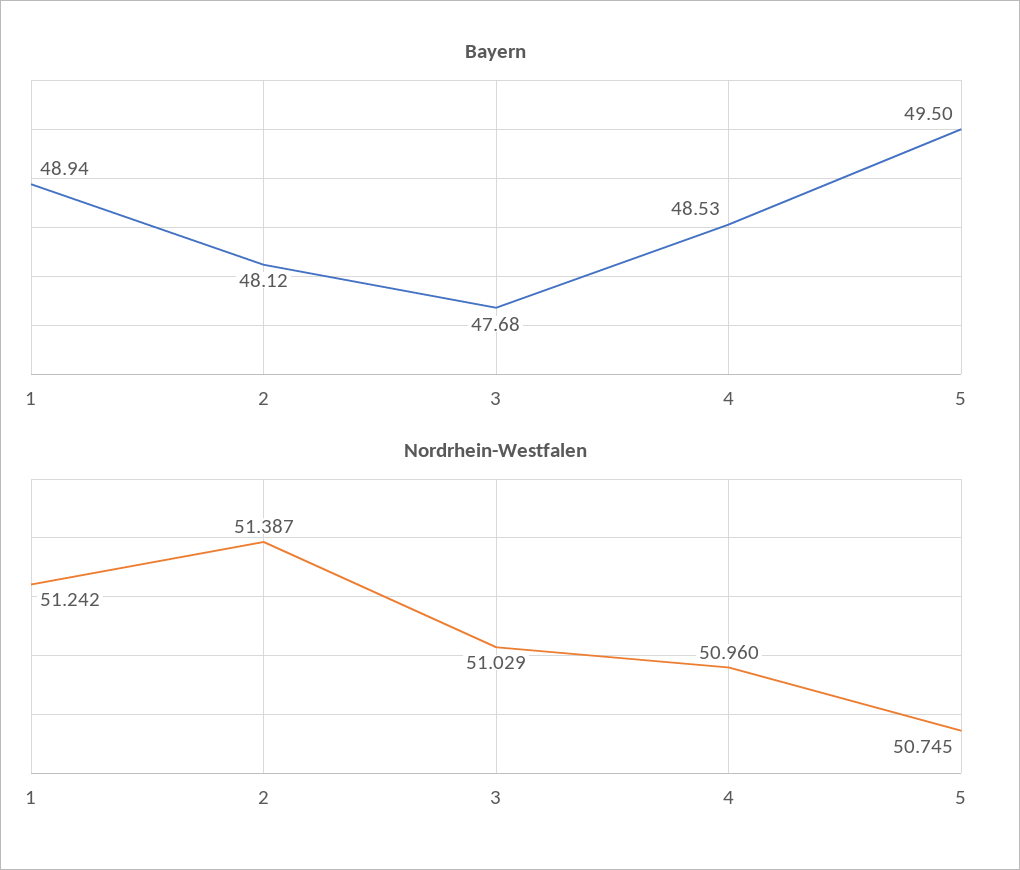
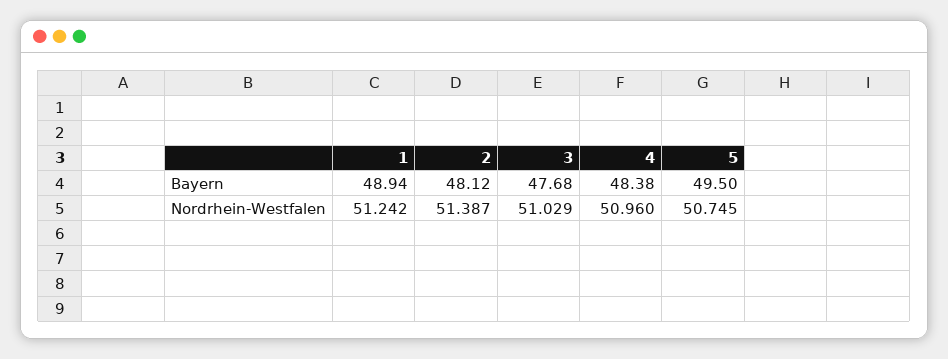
Bayern, 4: 48.53 -> 48.38

